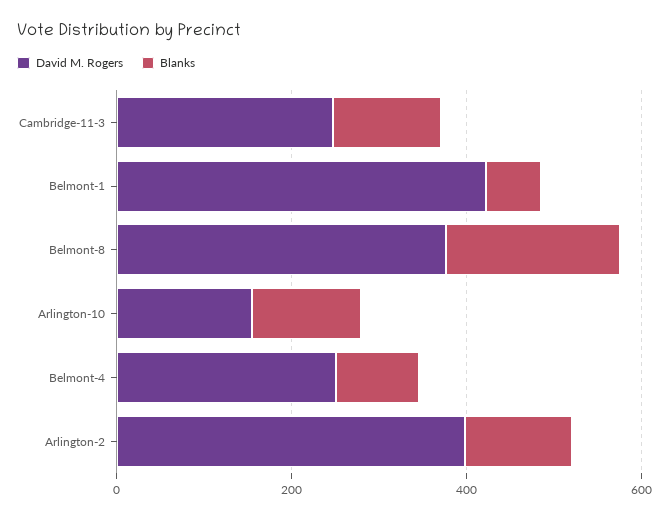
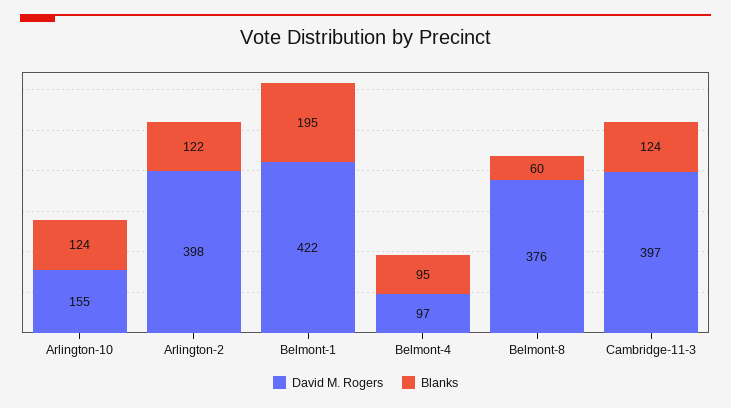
David M. Rogers, Cambridge-11-3: 250 -> 397
Blanks, Belmont-1: 50 -> 195
Blanks, Belmont-8: 200 -> 60
David M. Rogers, Belmont-4: 250 -> 97

